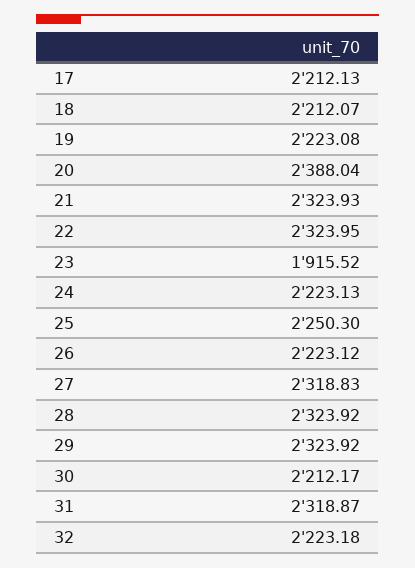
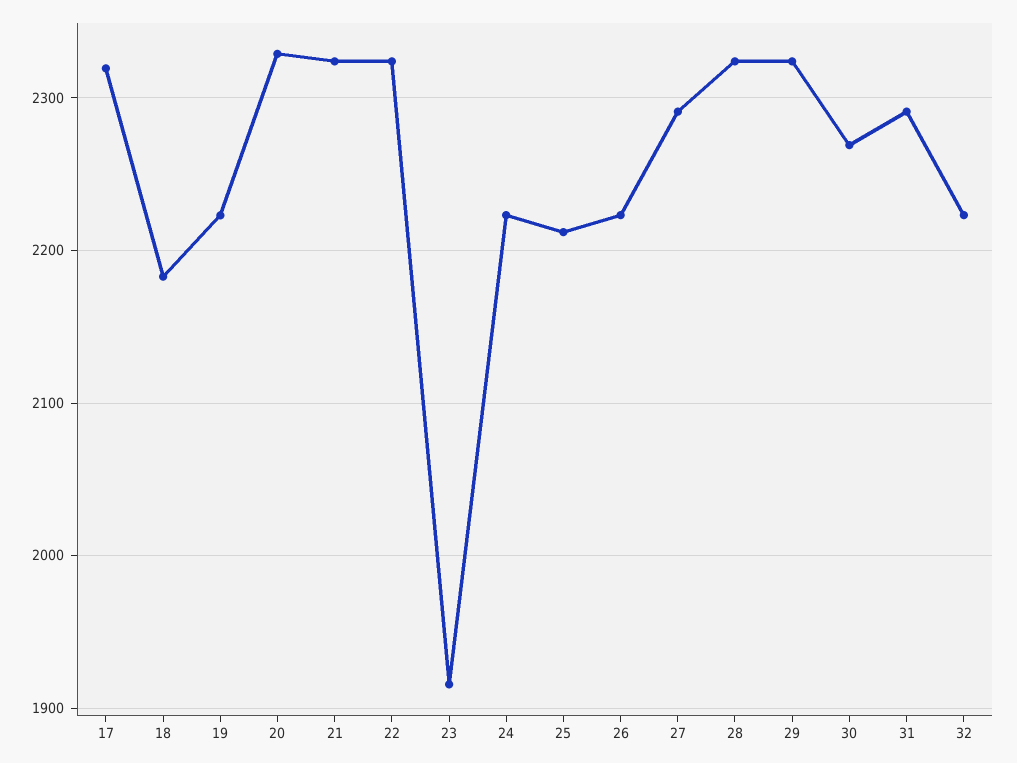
17: 2212.13 -> 2320
18: 2212.07 -> 2180
20: 2388.04 -> 2330
25: 2250.3 -> 2210
27: 2318.83 -> 2290
30: 2212.17 -> 2270
31: 2318.87 -> 2290

